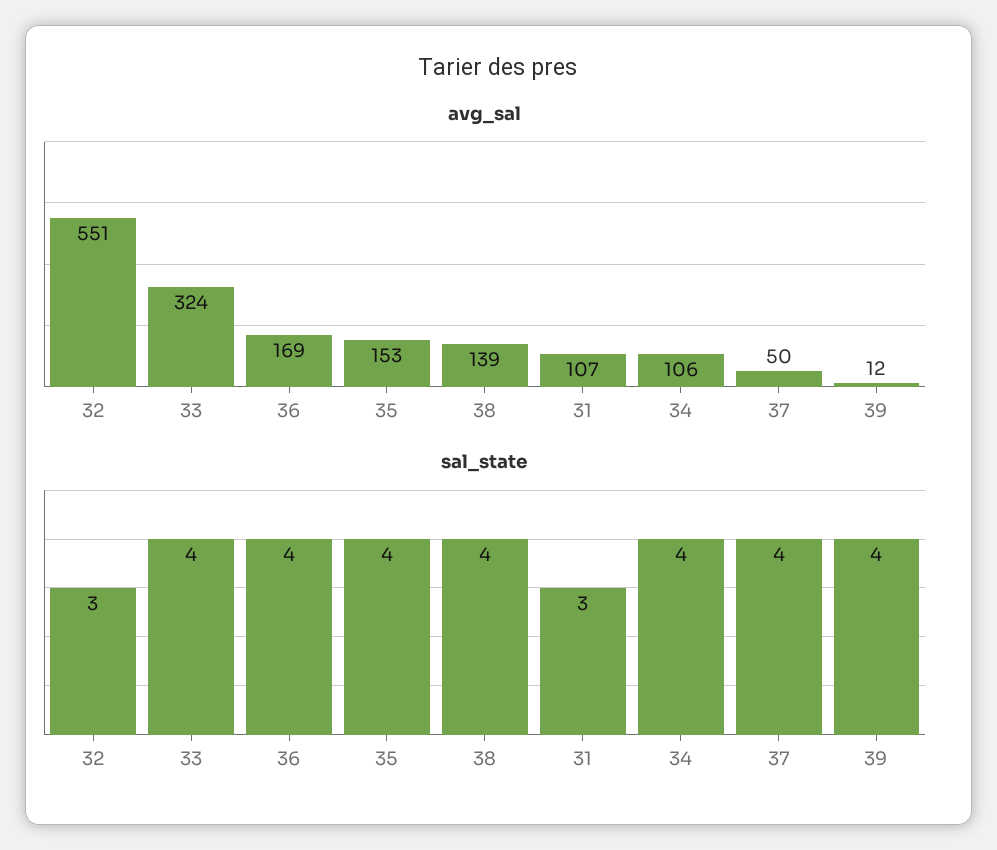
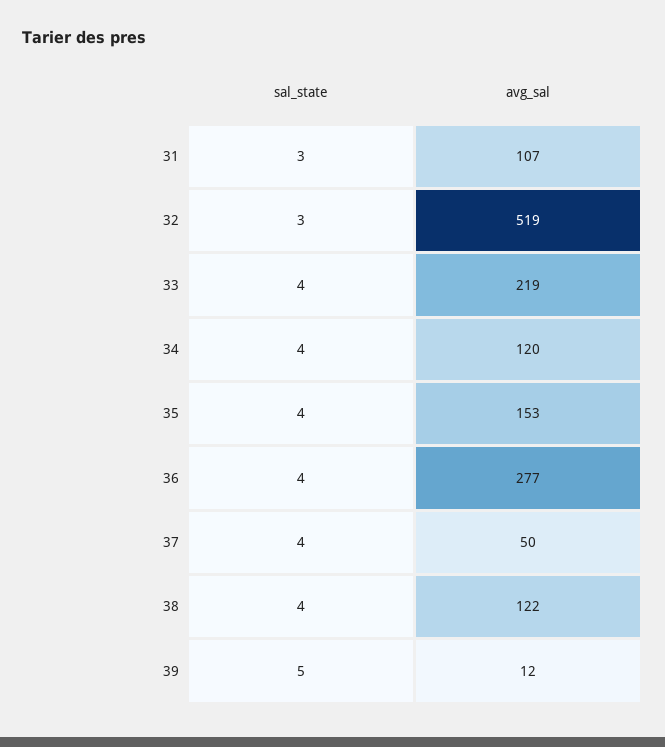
avg_sal, 32: 551 -> 519
avg_sal, 33: 324 -> 219
avg_sal, 36: 169 -> 277
avg_sal, 38: 139 -> 122
avg_sal, 34: 106 -> 120
sal_state, 39: 4 -> 5

